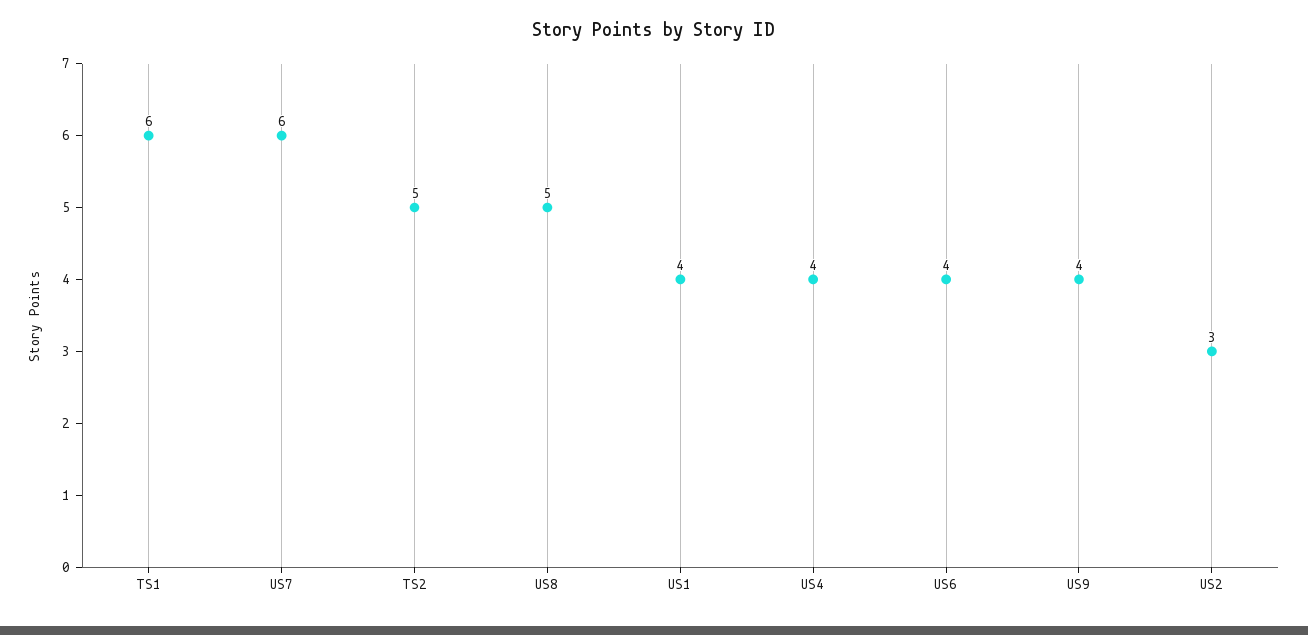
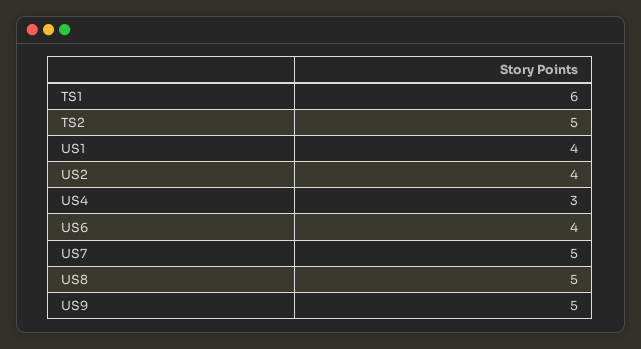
US7: 6 -> 5
US4: 4 -> 3
US9: 4 -> 5
US2: 3 -> 4

